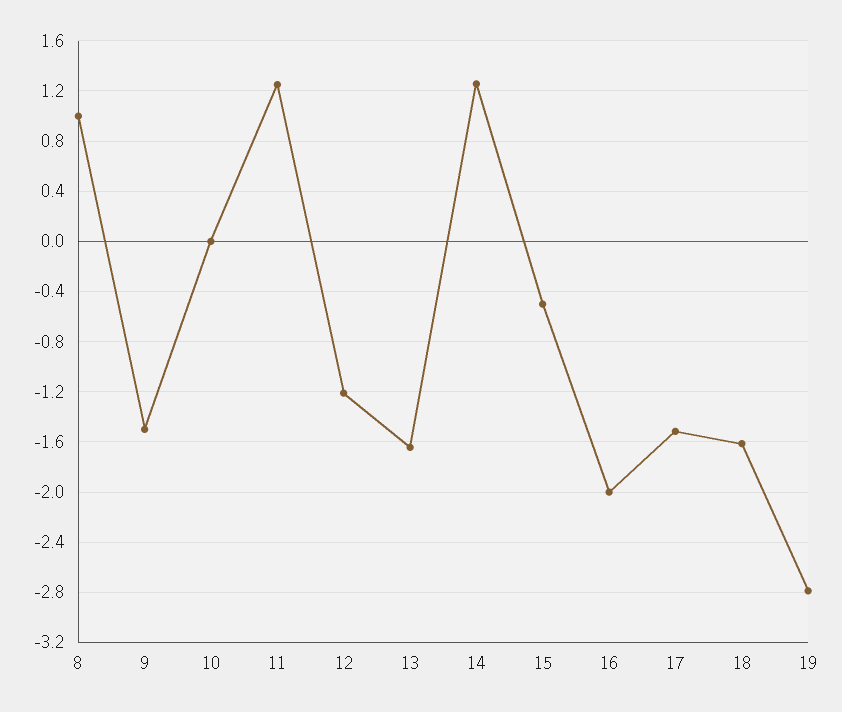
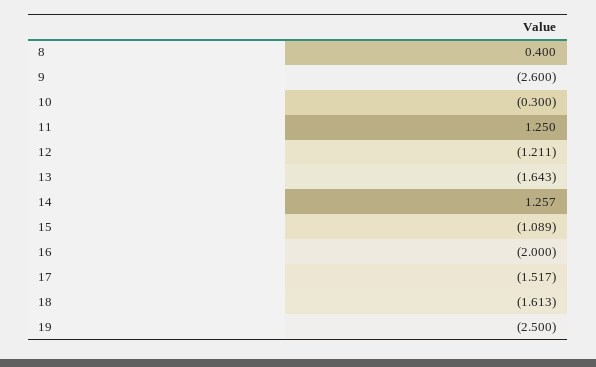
8: 1 -> 0.4
9: -1.5 -> -2.6
10: 0 -> -0.3
15: -0.5 -> -1.089
19: -2.8 -> -2.5

